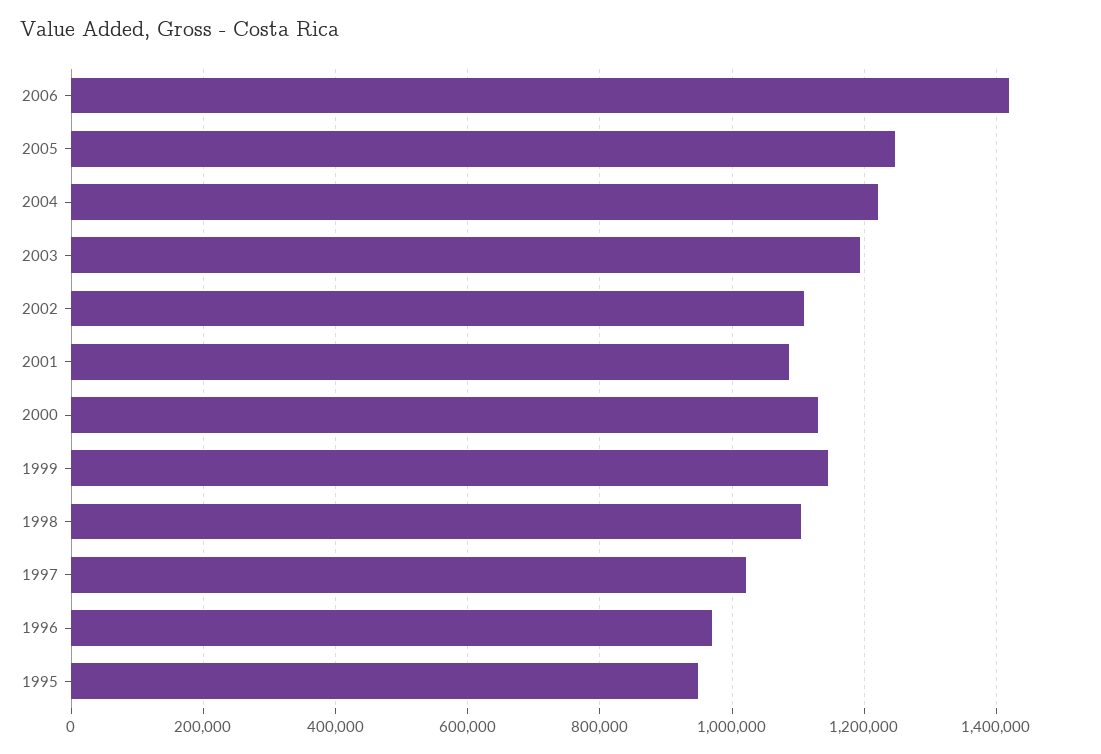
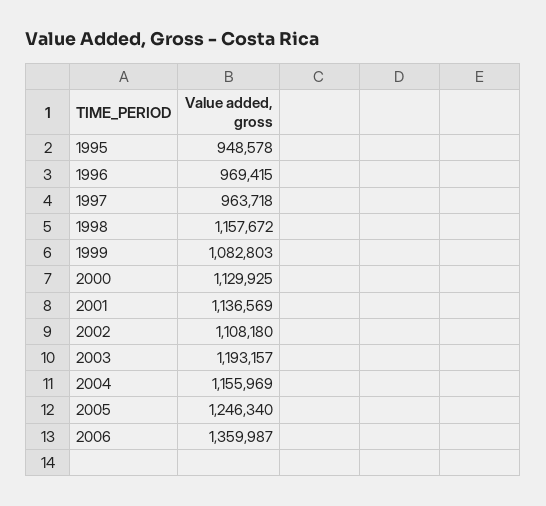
2006: 1420000 -> 1359987
2004: 1220000 -> 1155969
2001: 1080000 -> 1136569
1999: 1140000 -> 1082803
1998: 1100000 -> 1157672
1997: 1020000 -> 963718

